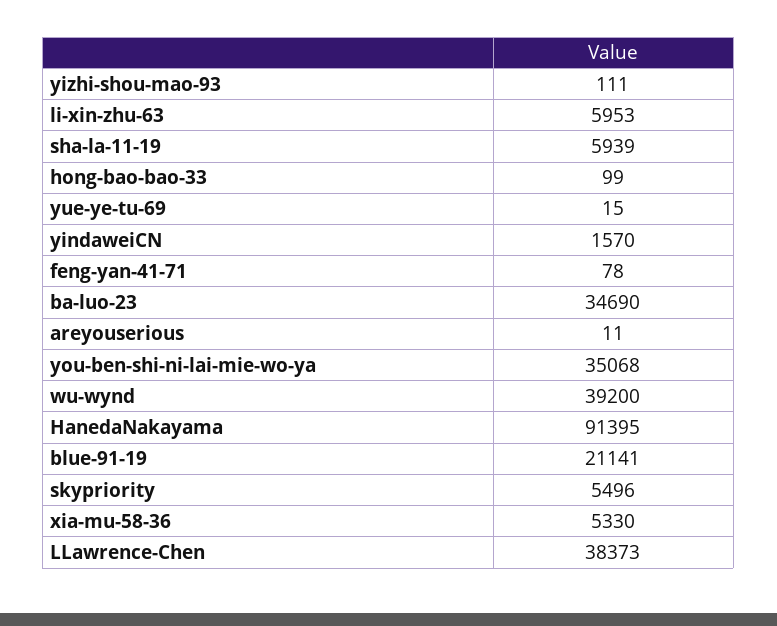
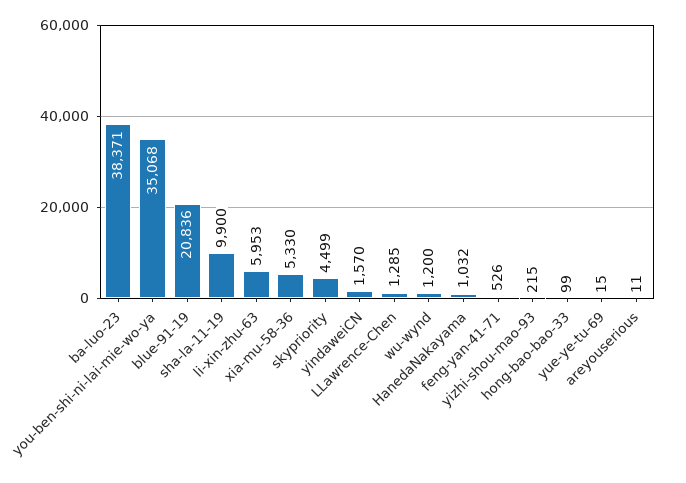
yizhi-shou-mao-93: 111 -> 215
sha-la-11-19: 5939 -> 9900
feng-yan-41-71: 78 -> 526
ba-luo-23: 34690 -> 38371
wu-wynd: 39200 -> 1200
HanedaNakayama: 91395 -> 1032
blue-91-19: 21141 -> 20836
skypriority: 5496 -> 4499
LLawrence-Chen: 38373 -> 1285

